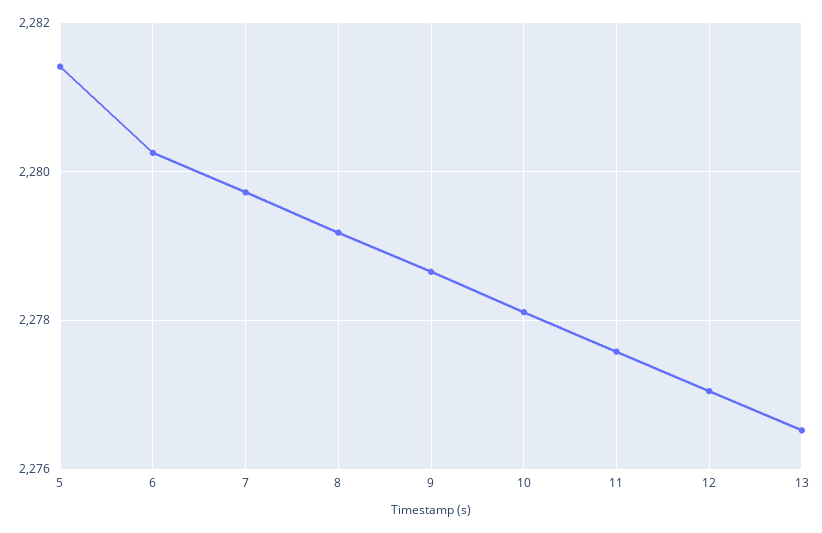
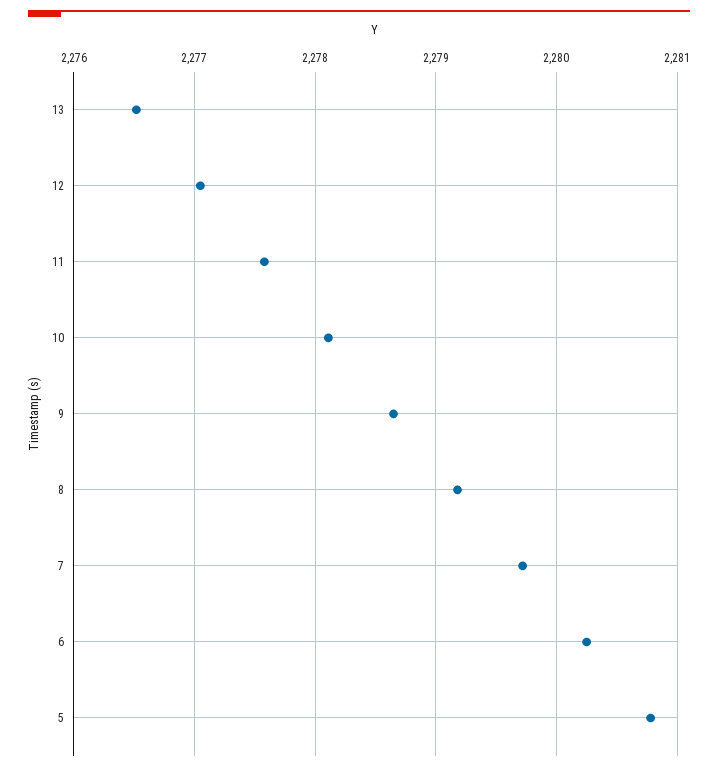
5: 2281.4 -> 2280.8

